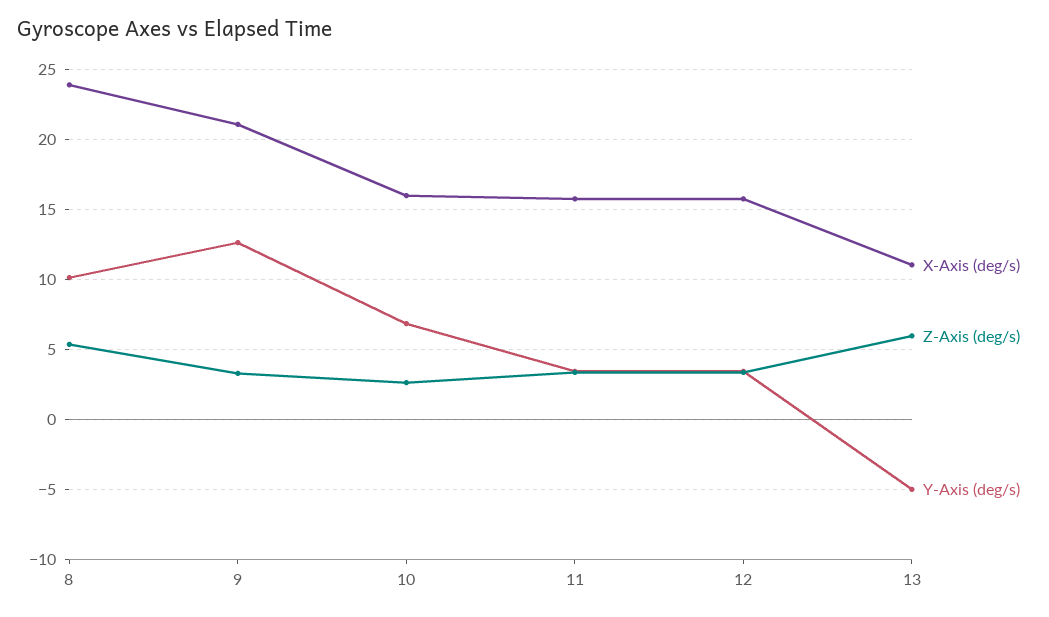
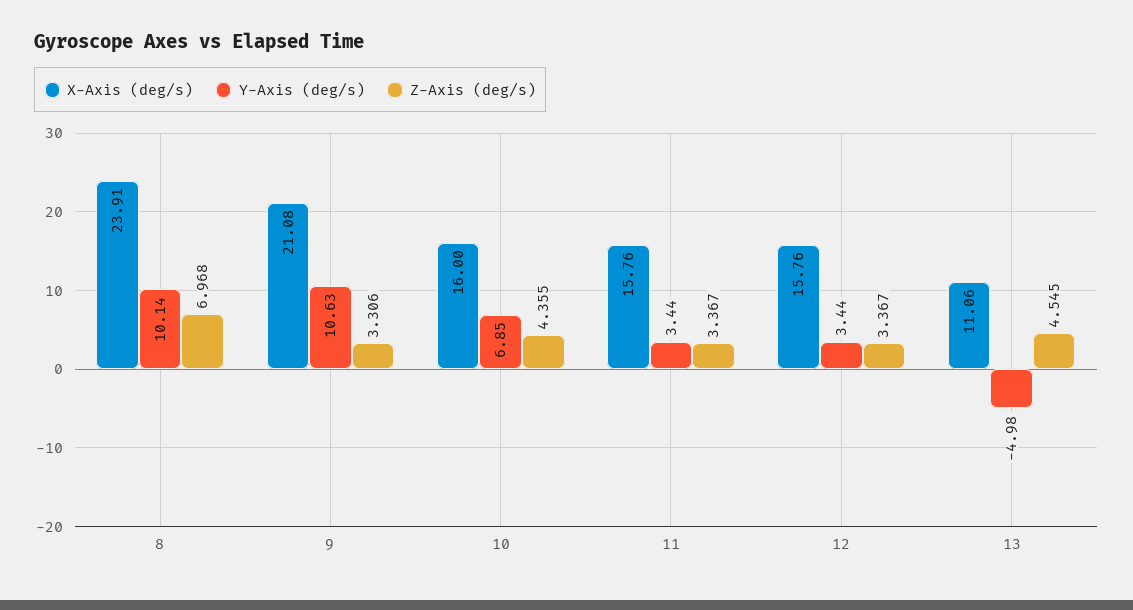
Z-Axis (deg/s), 8: 5.5 -> 6.968
Y-Axis (deg/s), 9: 12.5 -> 10.63
Z-Axis (deg/s), 10: 2.5 -> 4.355
Z-Axis (deg/s), 13: 6 -> 4.545

